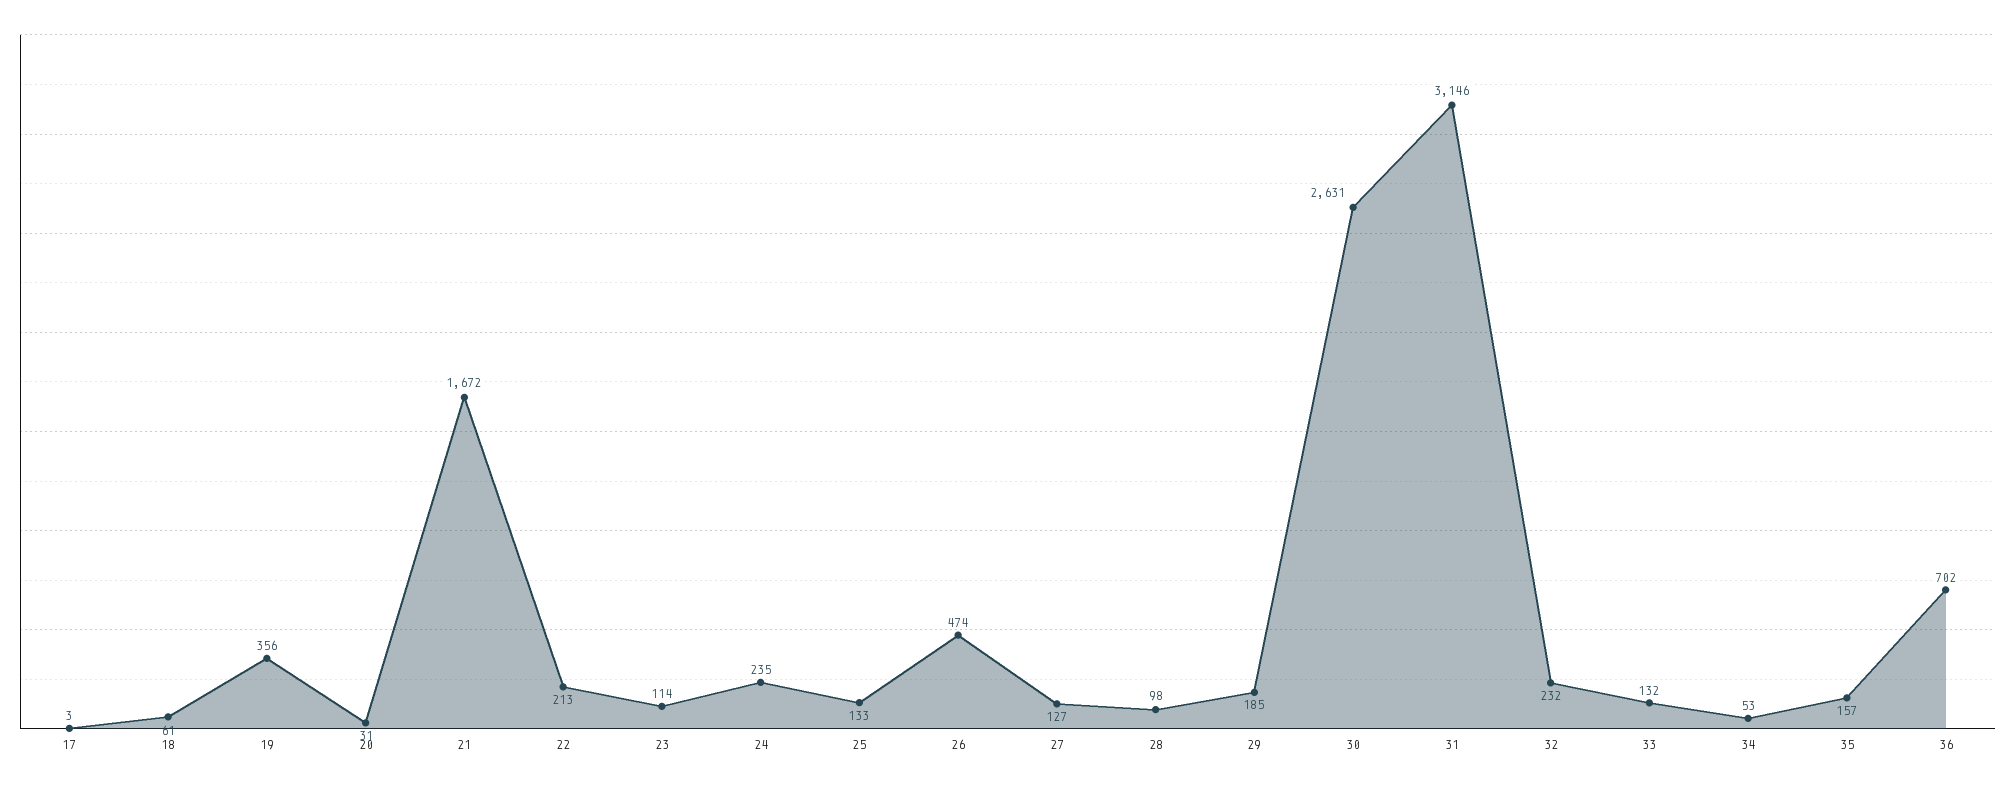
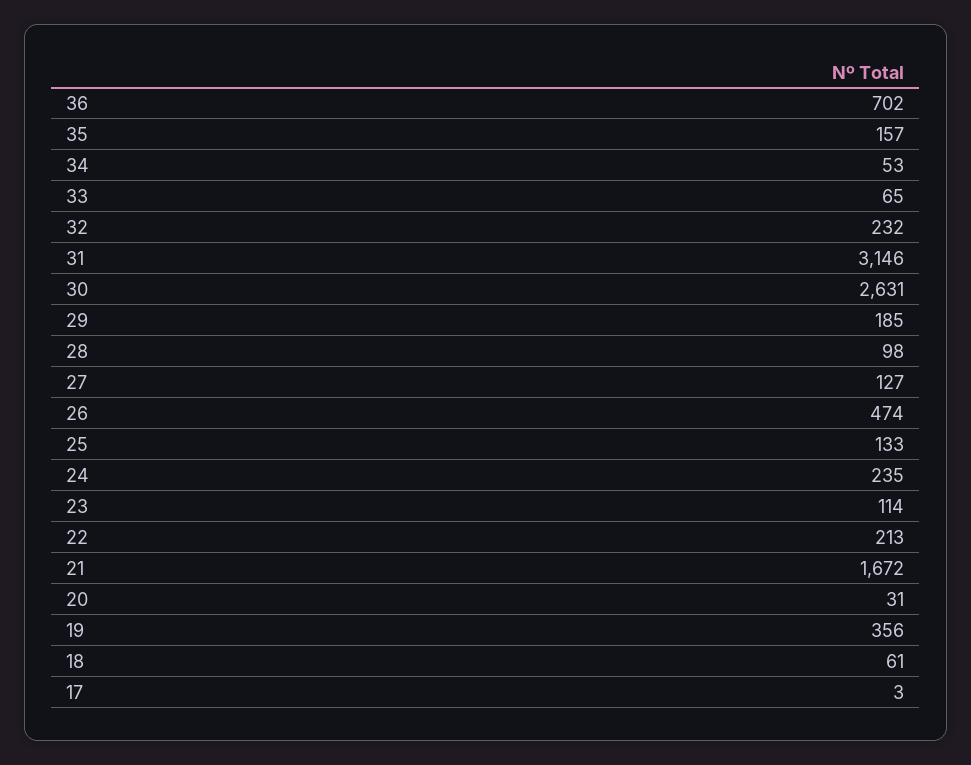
33: 132 -> 65

